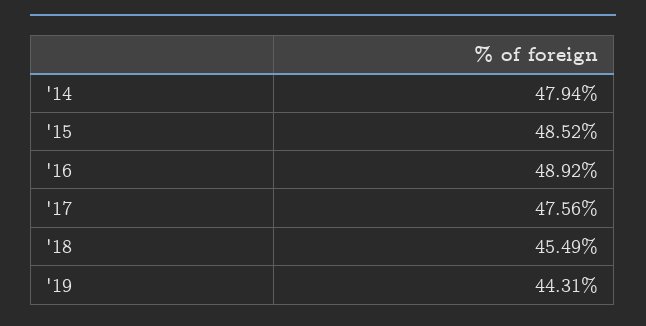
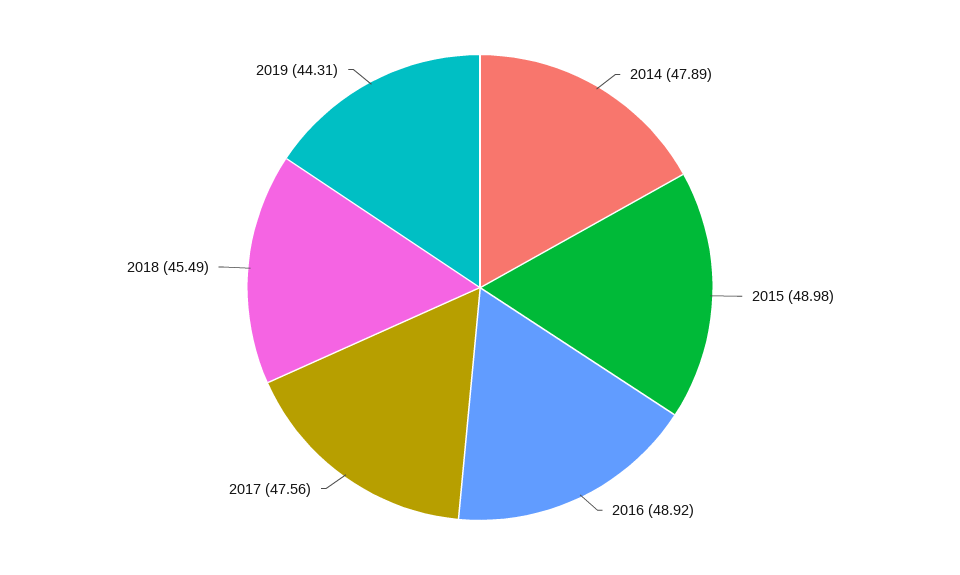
'14: 47.94 -> 47.89
'15: 48.52 -> 48.98

